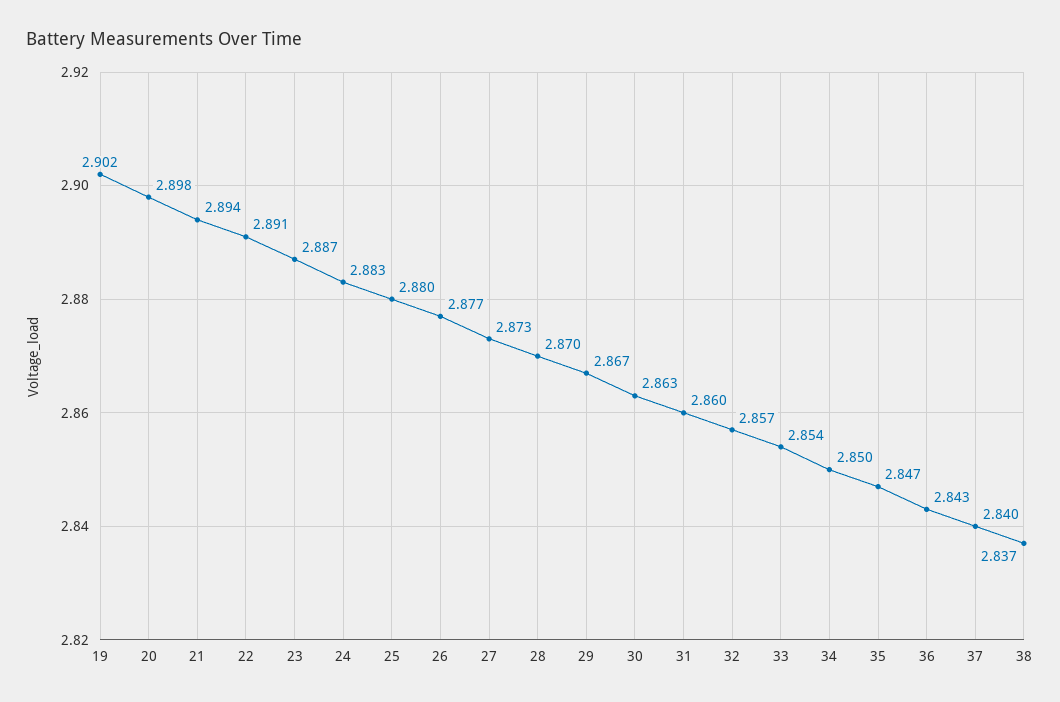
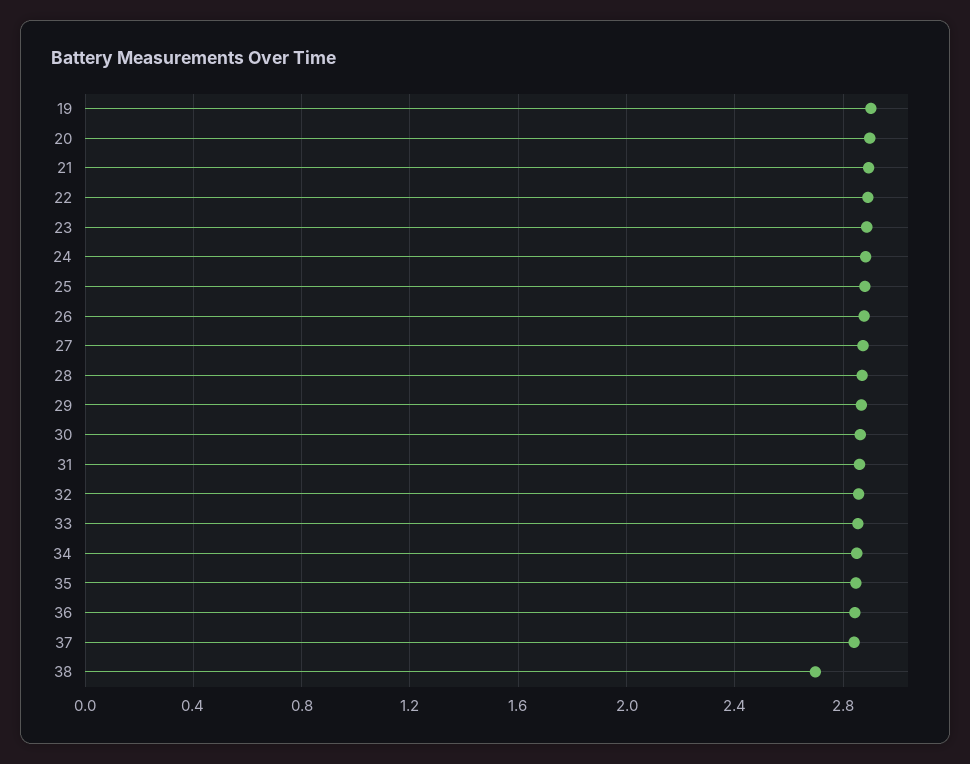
38: 2.837 -> 2.7

